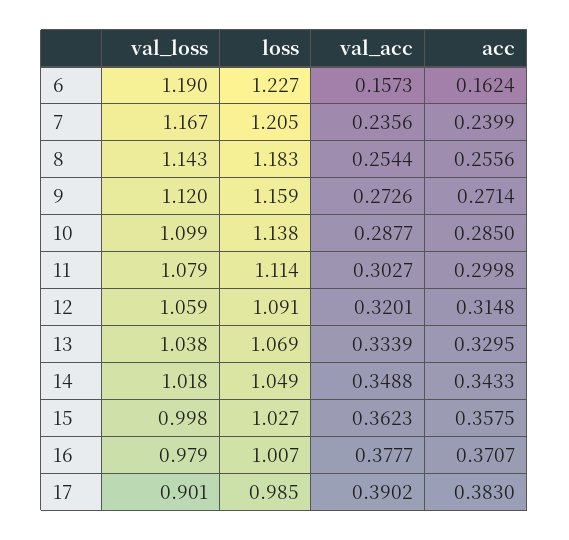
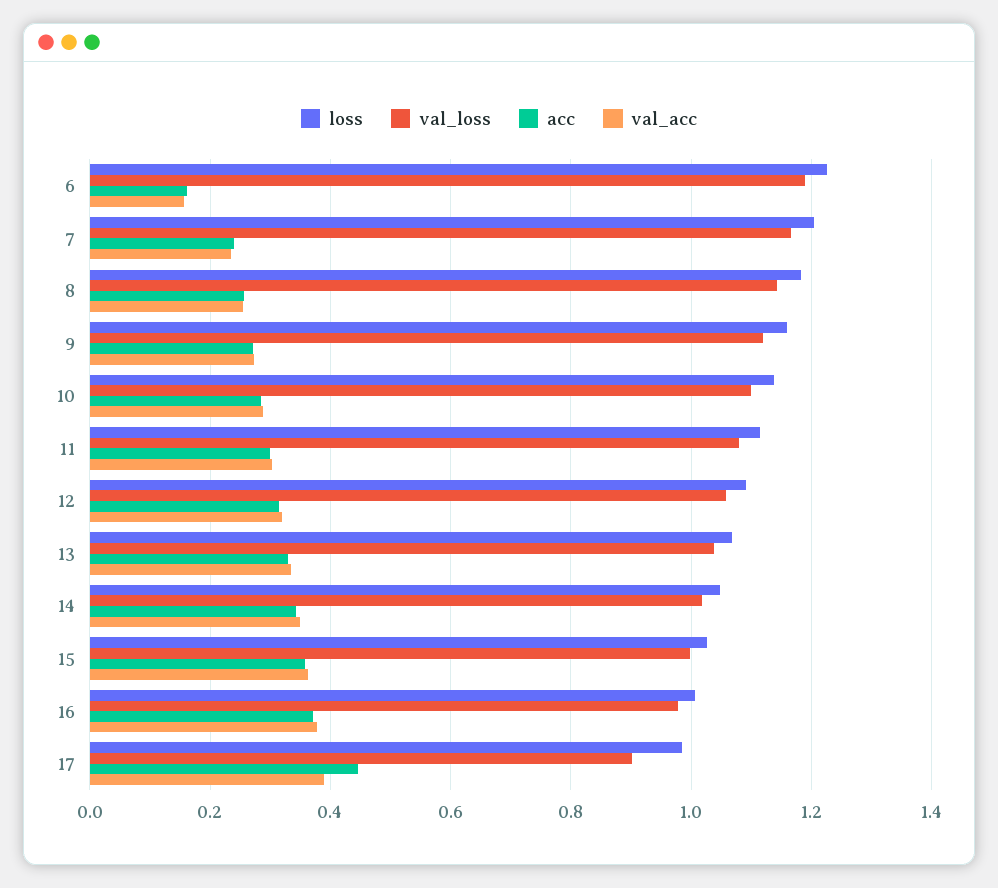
acc, 17: 0.383 -> 0.44

